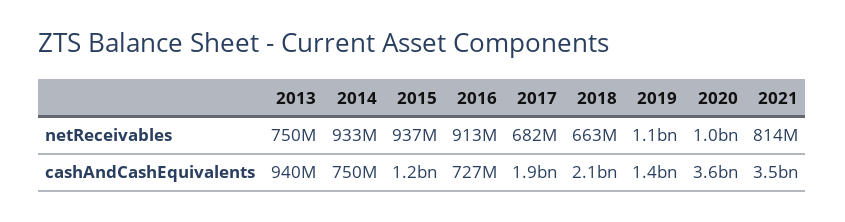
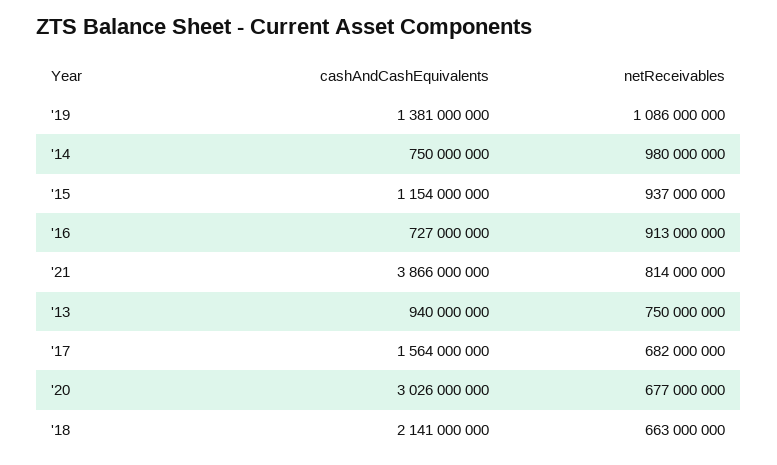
2014, netReceivables: 933000000 -> 980000000
2020, netReceivables: 1000000000 -> 677000000
2017, cashAndCashEquivalents: 1900000000 -> 1564000000
2020, cashAndCashEquivalents: 3600000000 -> 3026000000
2021, cashAndCashEquivalents: 3500000000 -> 3866000000

